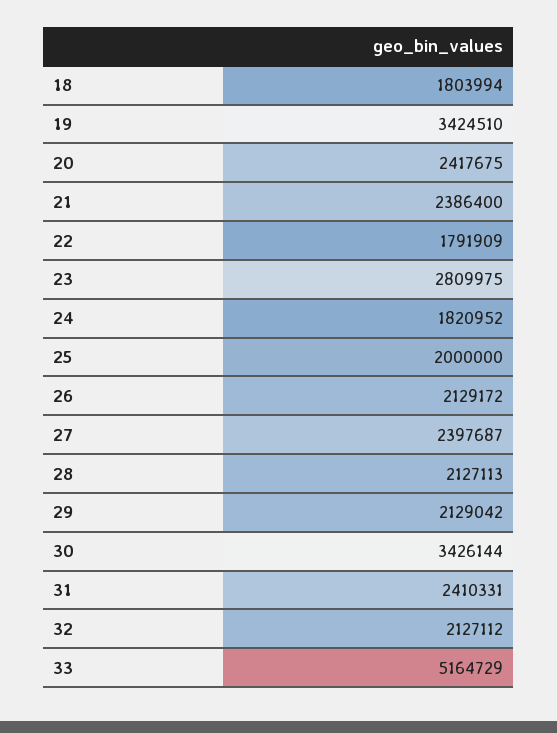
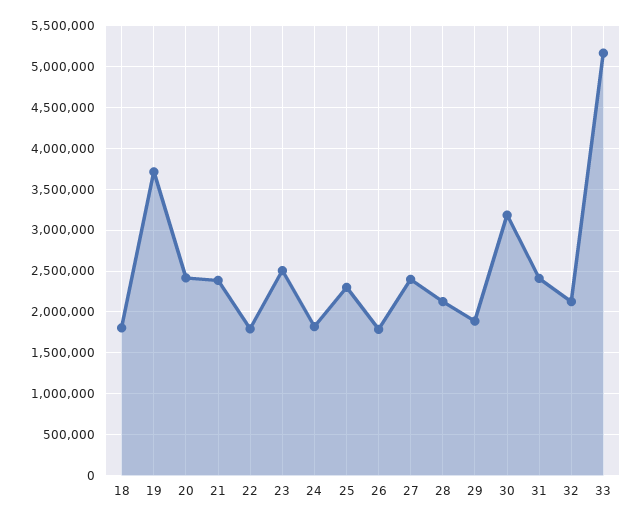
19: 3424510 -> 3700000
23: 2809975 -> 2500000
25: 2000000 -> 2300000
26: 2129172 -> 1800000
29: 2129042 -> 1900000
30: 3426144 -> 3200000

